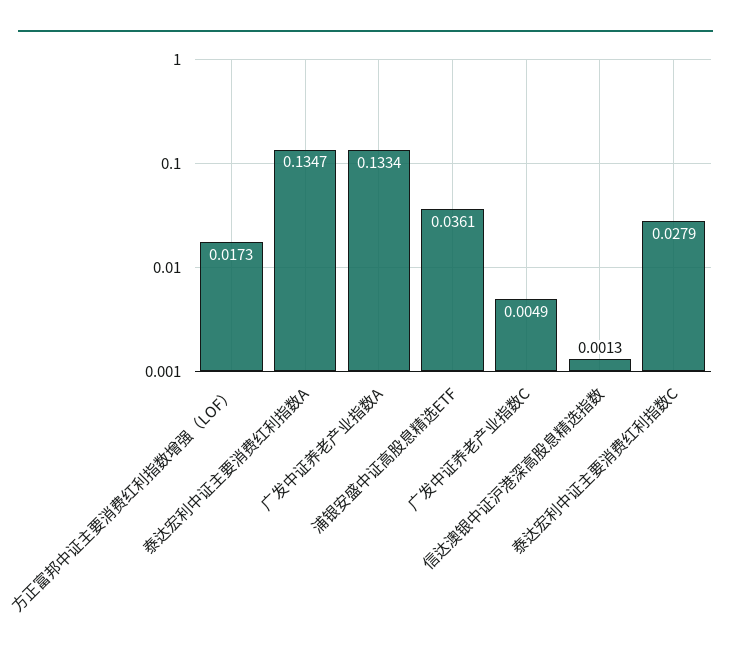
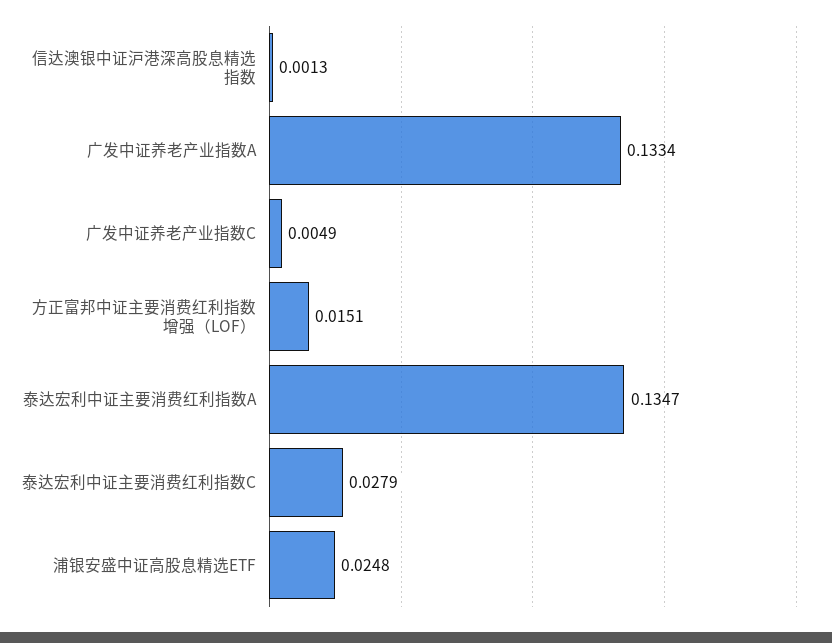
方正富邦中证主要消费红利指数增强（LOF）: 0.0173 -> 0.0151
浦银安盛中证高股息精选ETF: 0.0361 -> 0.0248

